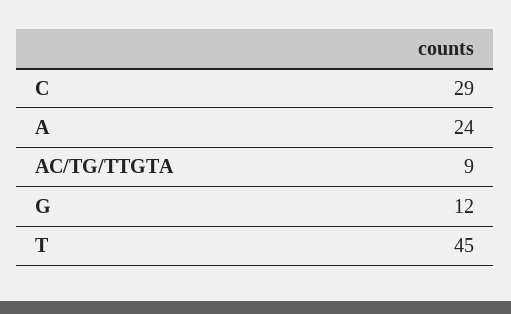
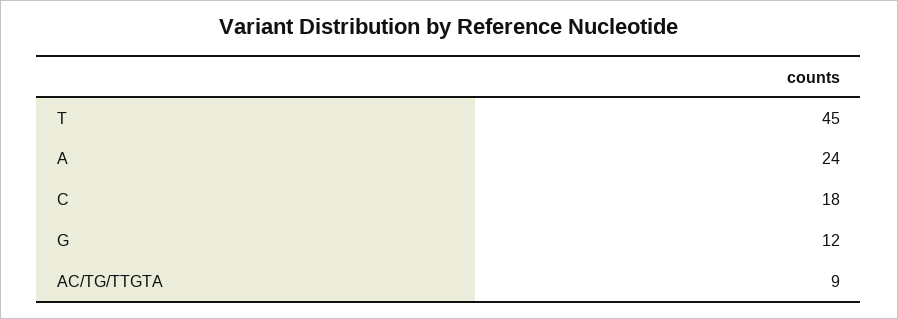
C: 29 -> 18

